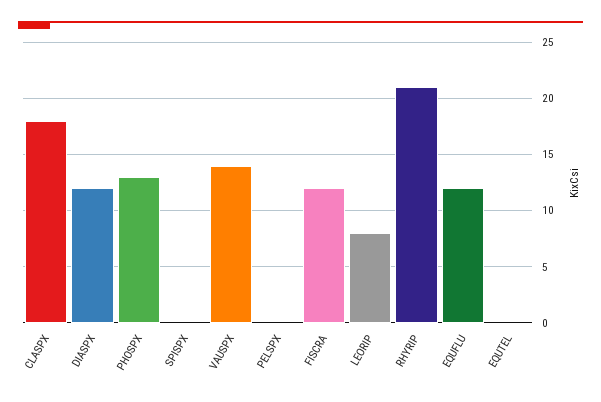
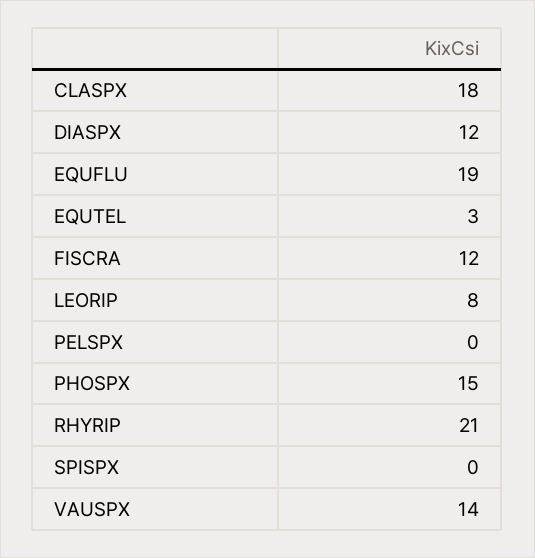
PHOSPX: 13 -> 15
EQUFLU: 12 -> 19
EQUTEL: 0 -> 3

